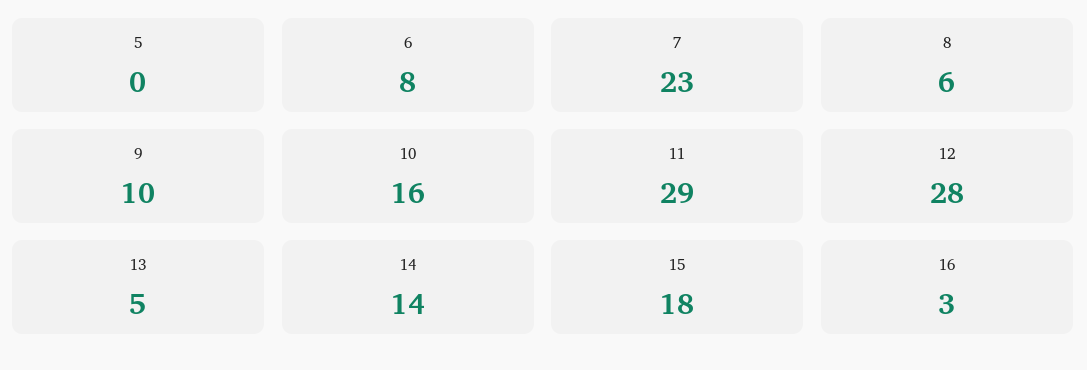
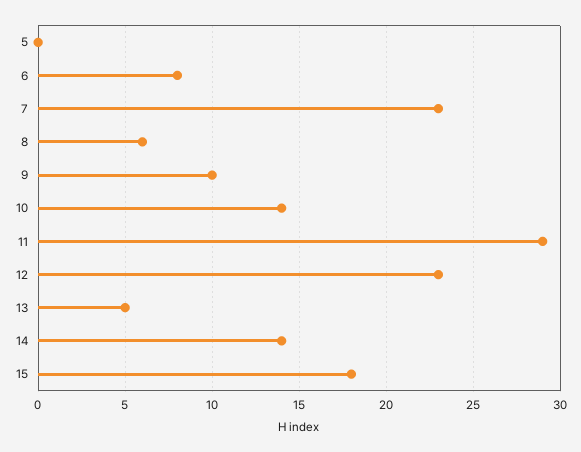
10: 16 -> 14
12: 28 -> 23
16: 3 -> none

